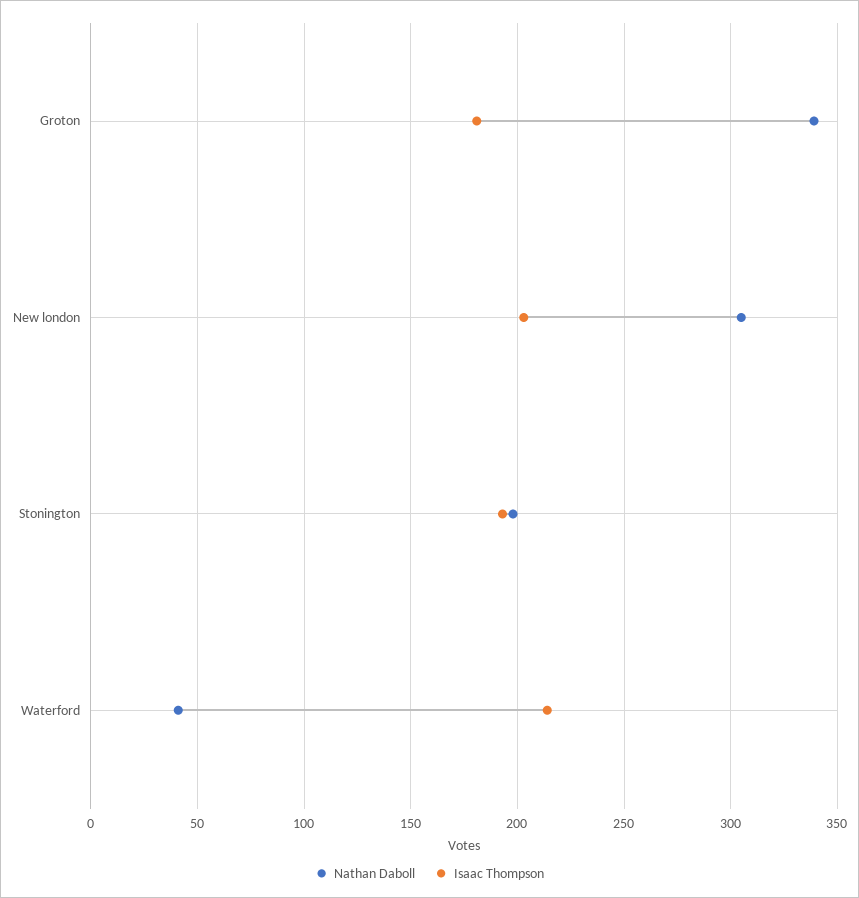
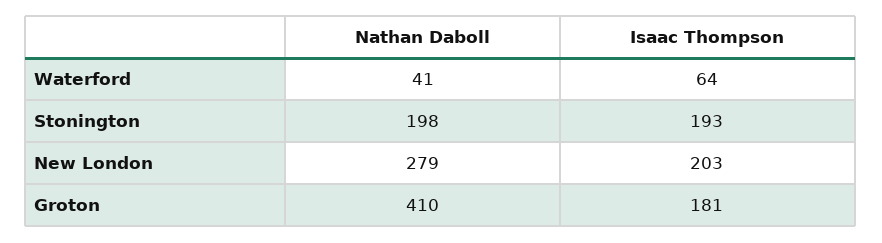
Nathan Daboll, Groton: 340 -> 410
Nathan Daboll, New london: 305 -> 279
Isaac Thompson, Waterford: 215 -> 64

